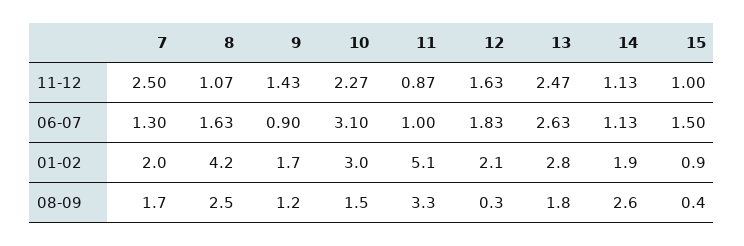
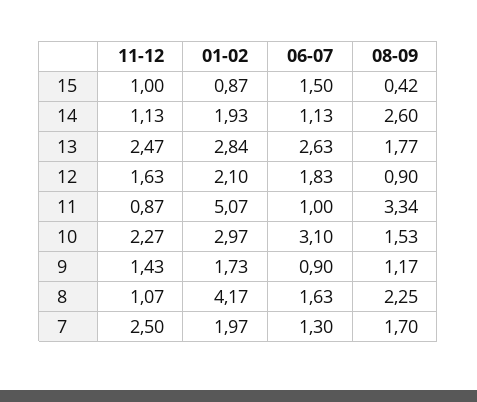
8, 08-09: 2.5 -> 2.25
12, 08-09: 0.3 -> 0.9

